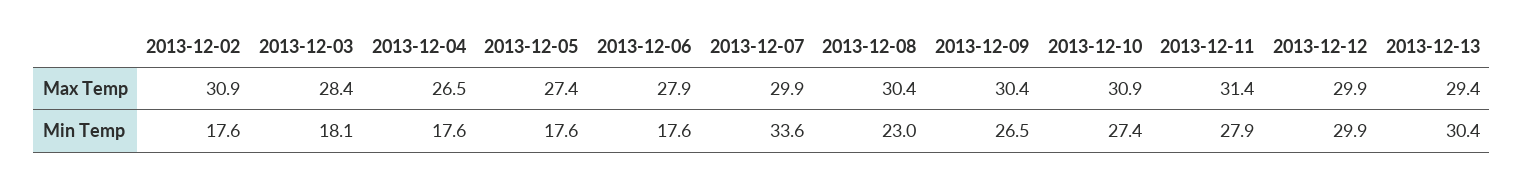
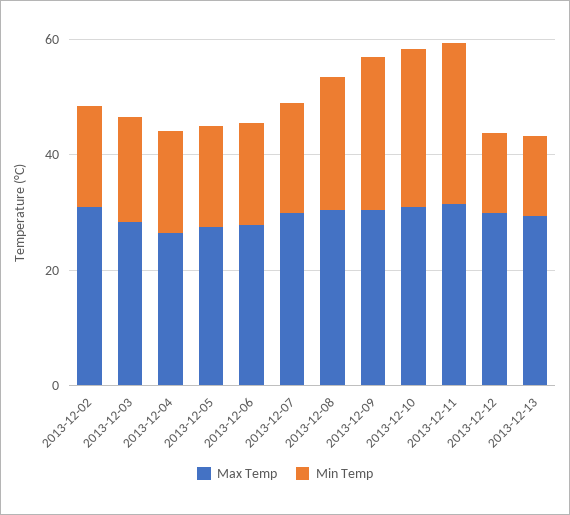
Min Temp, 2013-12-07: 33.6 -> 20
Min Temp, 2013-12-12: 29.9 -> 15
Min Temp, 2013-12-13: 30.4 -> 15

